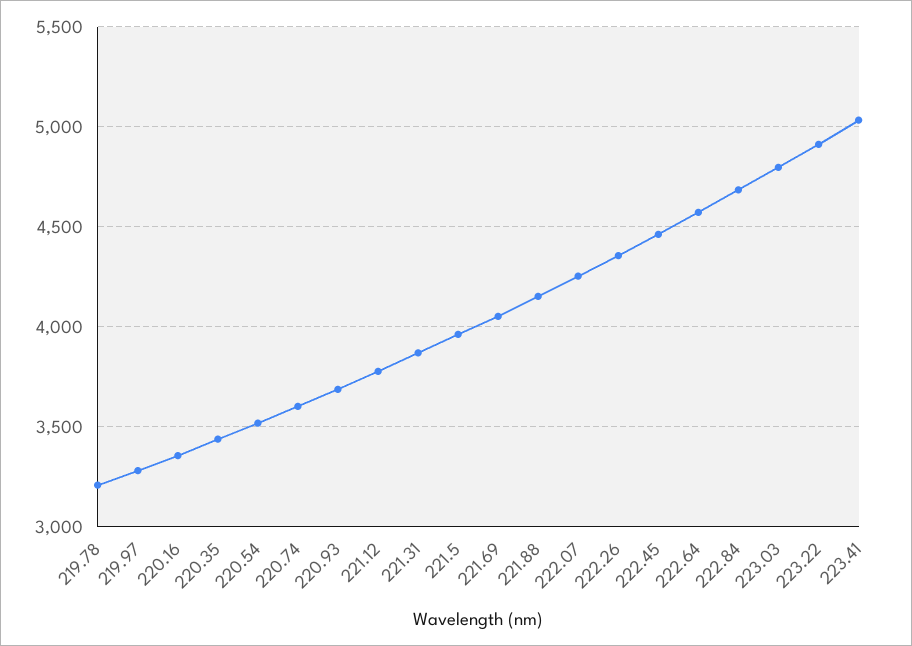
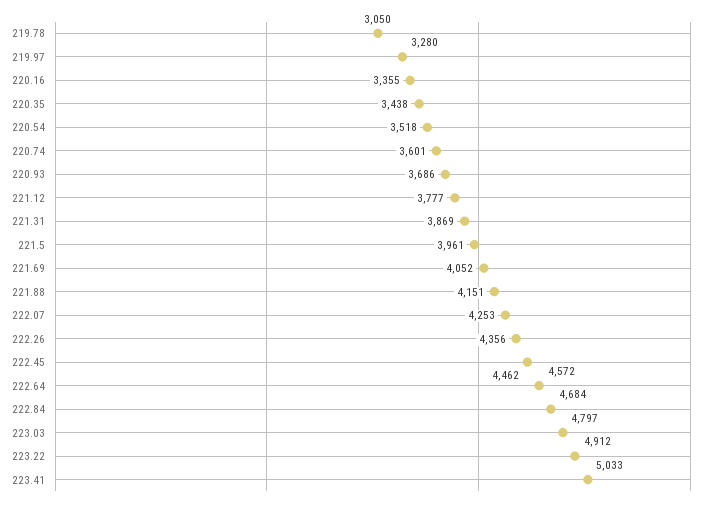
219.78: 3200 -> 3050

